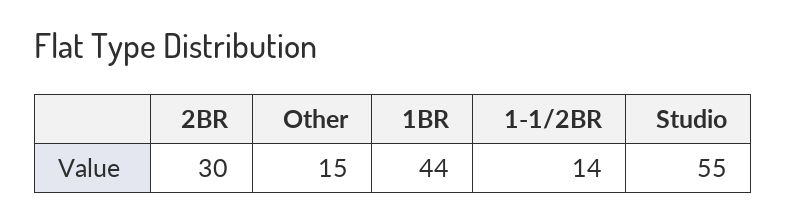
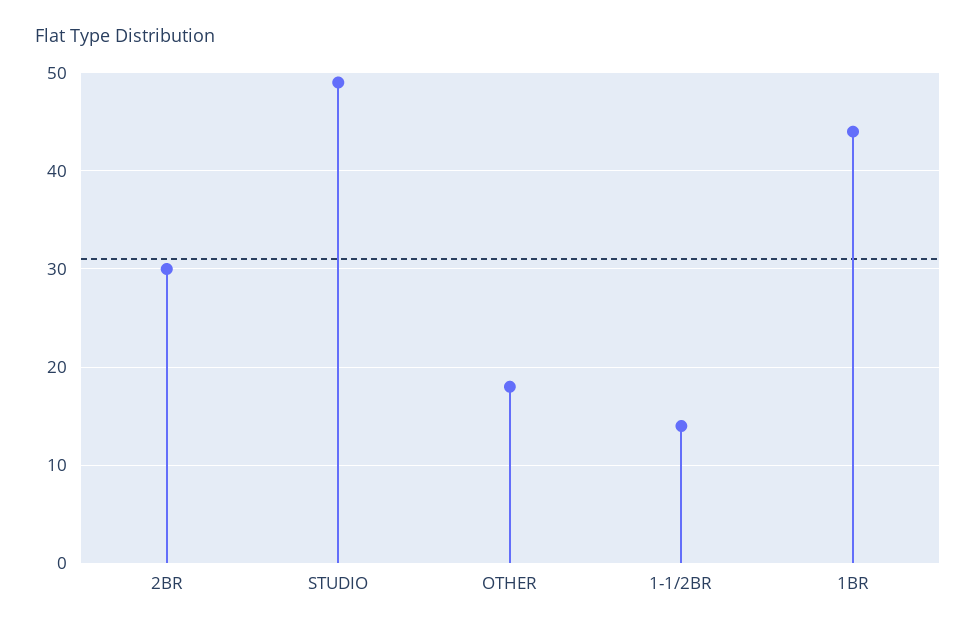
Other: 15 -> 18
Studio: 55 -> 49

